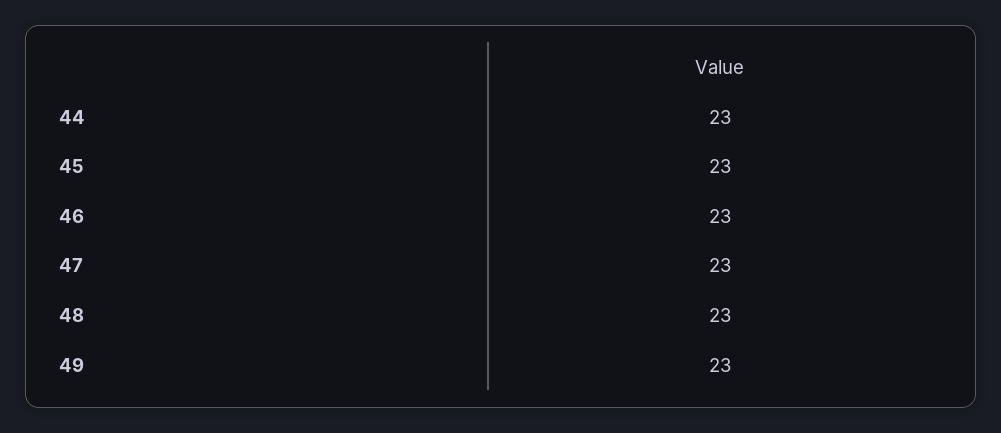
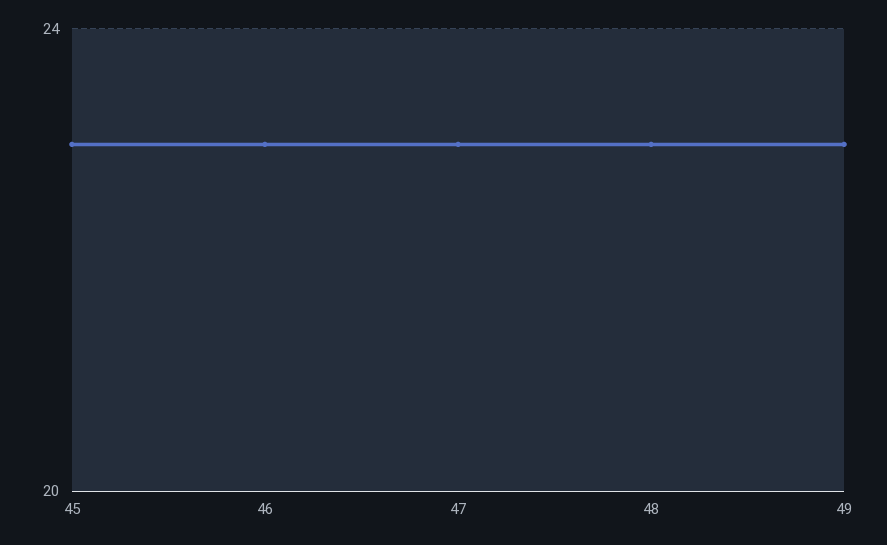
44: 23 -> none

